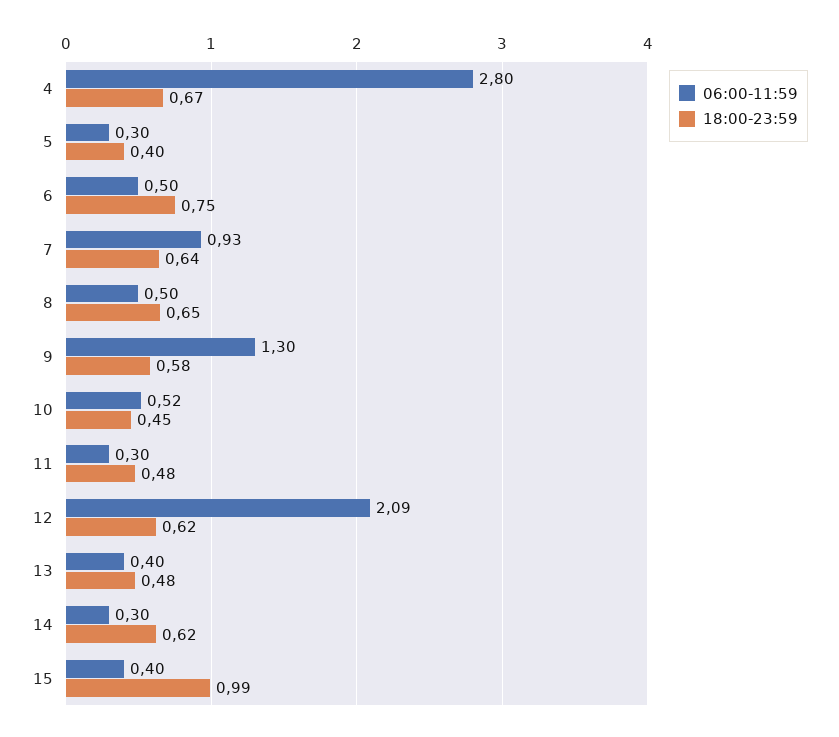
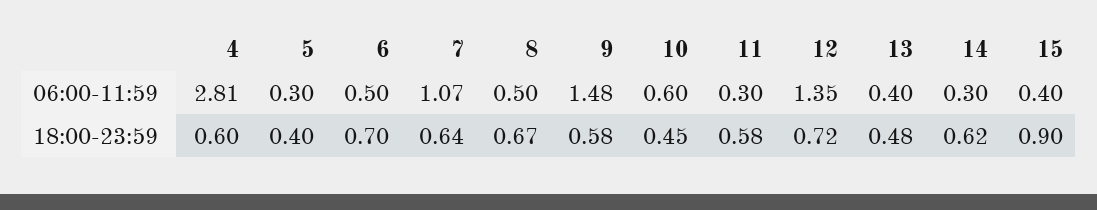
06:00-11:59, 4: 2.8 -> 2.81
18:00-23:59, 4: 0.67 -> 0.6
18:00-23:59, 6: 0.75 -> 0.7
06:00-11:59, 7: 0.93 -> 1.07
18:00-23:59, 8: 0.65 -> 0.67
06:00-11:59, 9: 1.3 -> 1.48
06:00-11:59, 10: 0.52 -> 0.6
18:00-23:59, 11: 0.48 -> 0.58
06:00-11:59, 12: 2.09 -> 1.35
18:00-23:59, 12: 0.62 -> 0.72
18:00-23:59, 15: 0.99 -> 0.9

